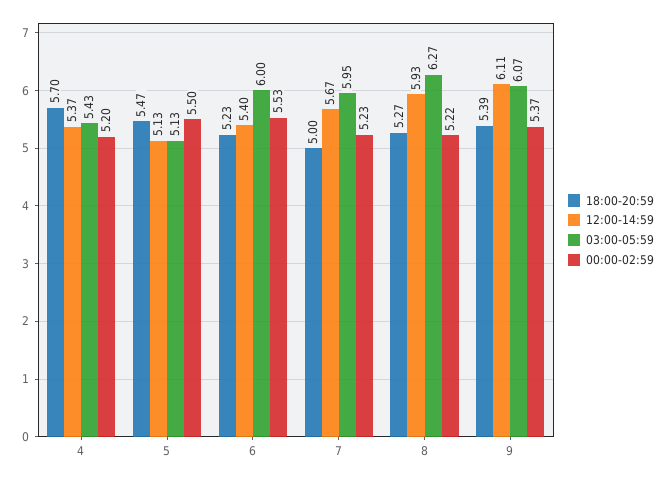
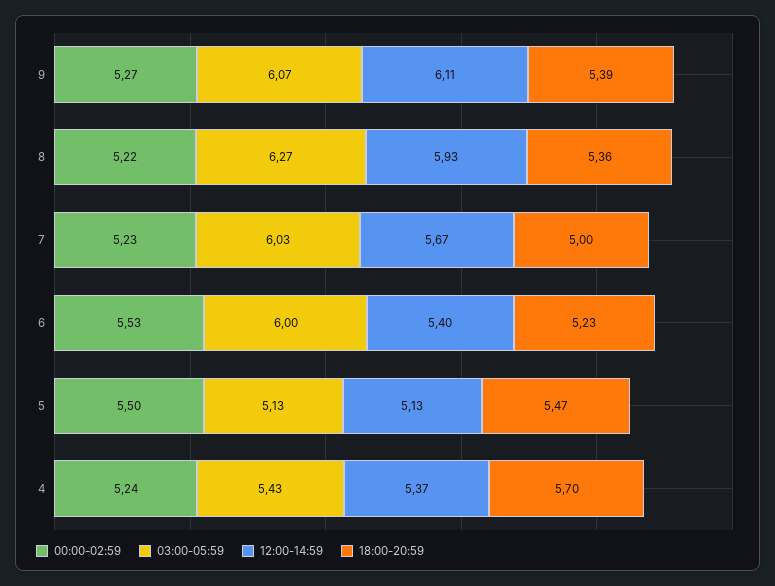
00:00-02:59, 4: 5.2 -> 5.24
03:00-05:59, 7: 5.95 -> 6.03
18:00-20:59, 8: 5.27 -> 5.36
00:00-02:59, 9: 5.37 -> 5.27

